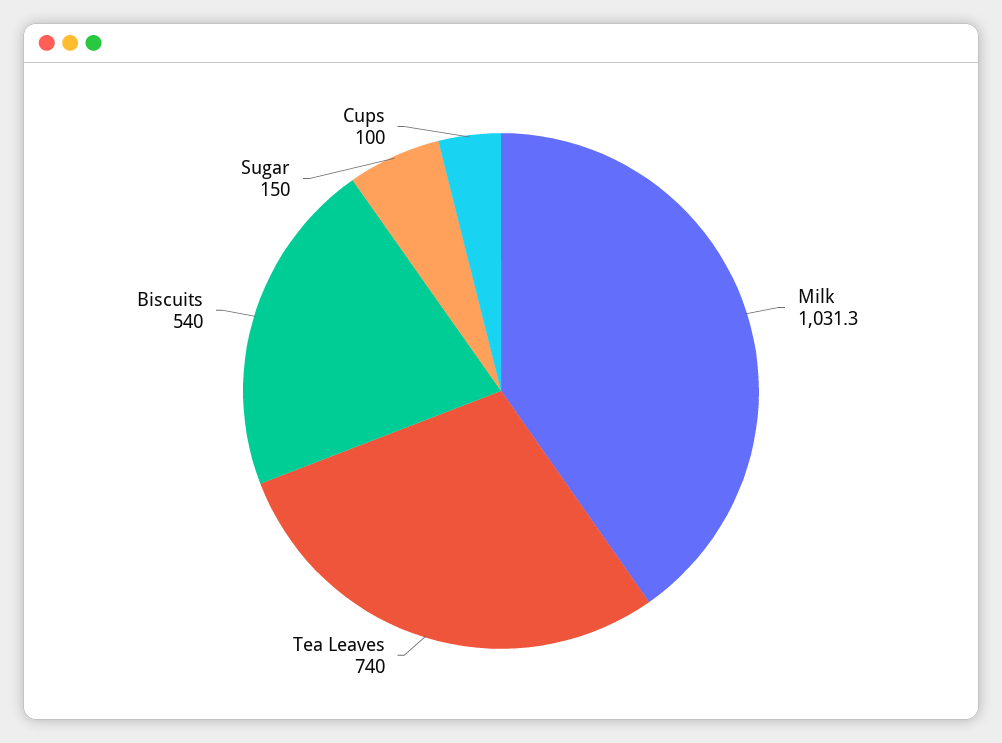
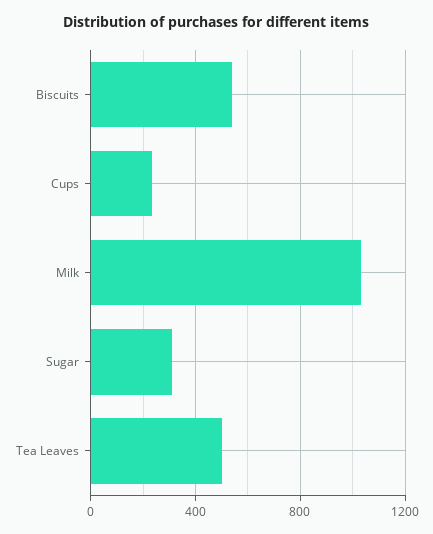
Tea Leaves: 740 -> 500
Sugar: 150 -> 300
Cups: 100 -> 250

